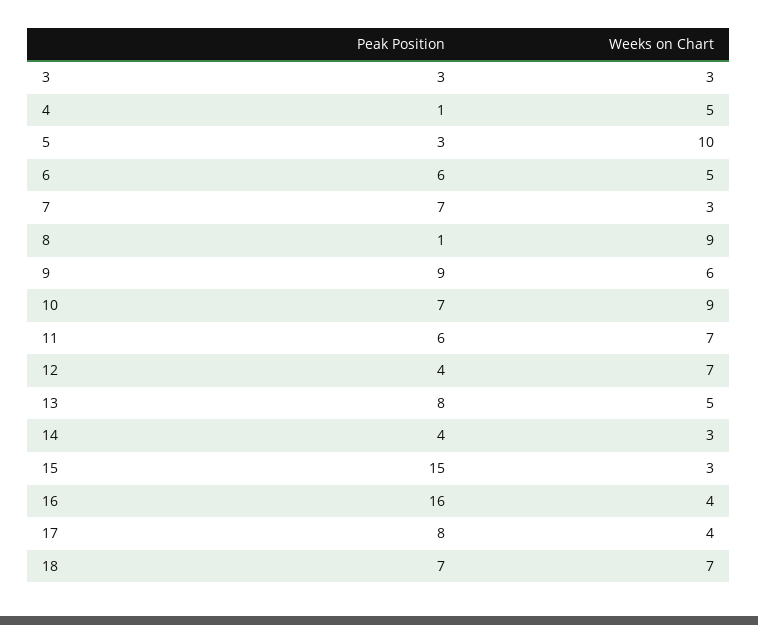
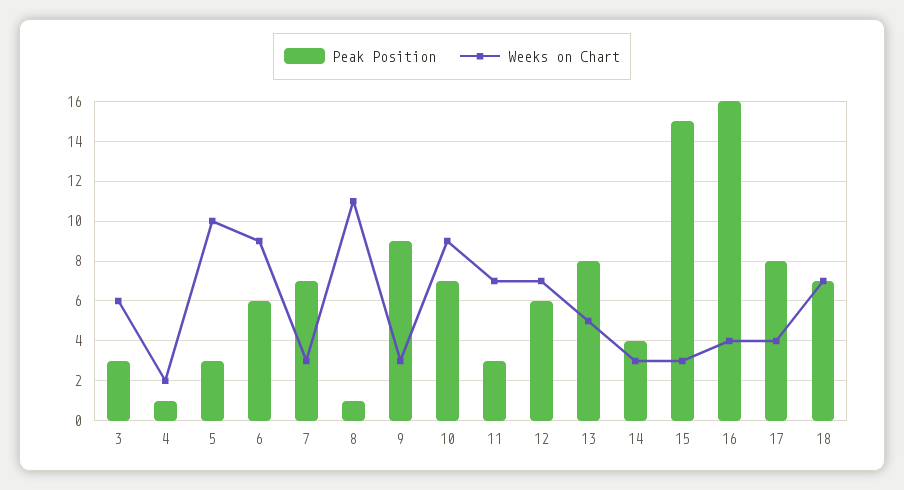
Weeks on Chart, 3: 3 -> 6
Weeks on Chart, 4: 5 -> 2
Weeks on Chart, 6: 5 -> 9
Weeks on Chart, 8: 9 -> 11
Weeks on Chart, 9: 6 -> 3
Peak Position, 11: 6 -> 3
Peak Position, 12: 4 -> 6

